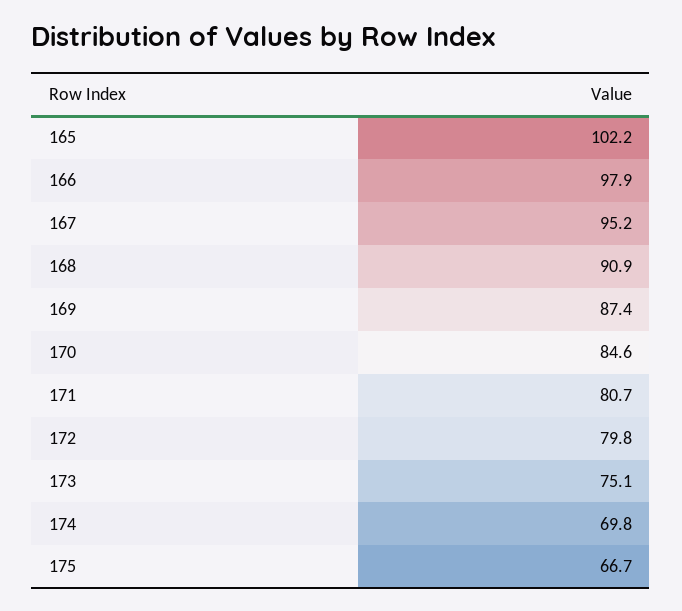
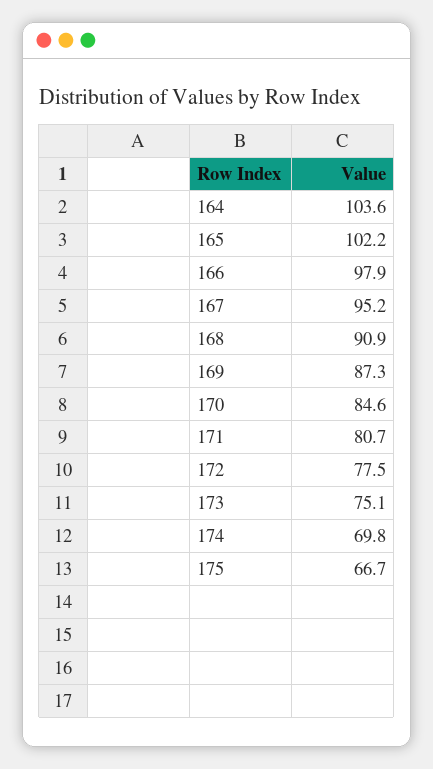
169: 87.4 -> 87.3
172: 79.8 -> 77.5
164: none -> 103.6

